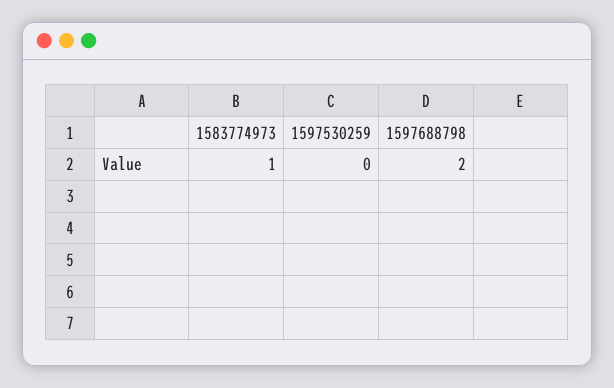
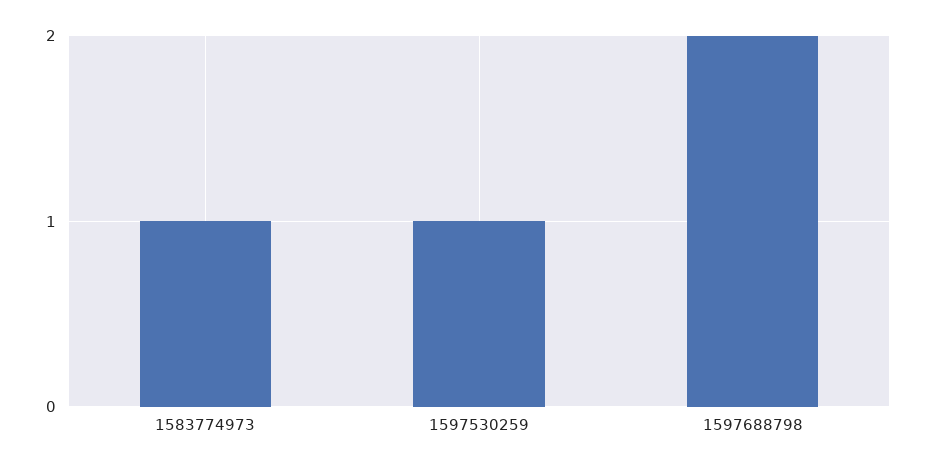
1597530259: 0 -> 1

